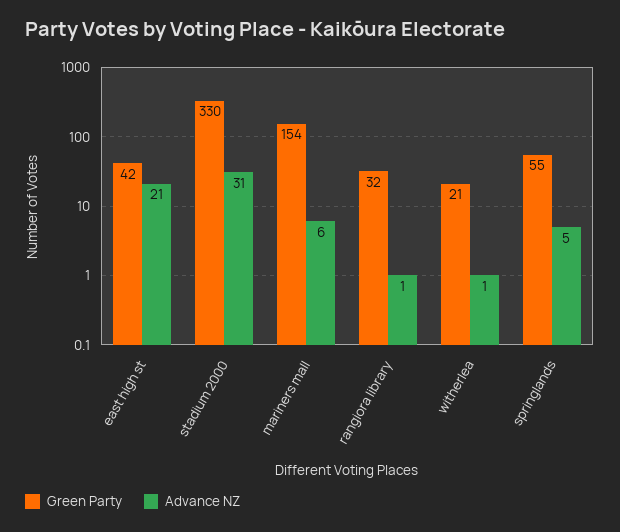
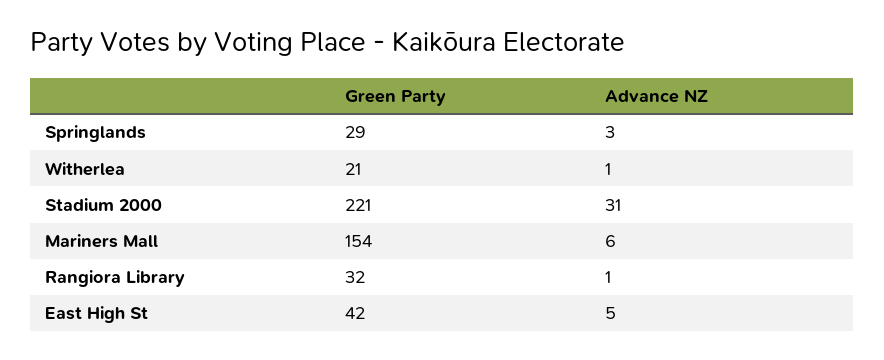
Advance NZ, east high st: 21 -> 5
Green Party, stadium 2000: 330 -> 221
Green Party, springlands: 55 -> 29
Advance NZ, springlands: 5 -> 3

